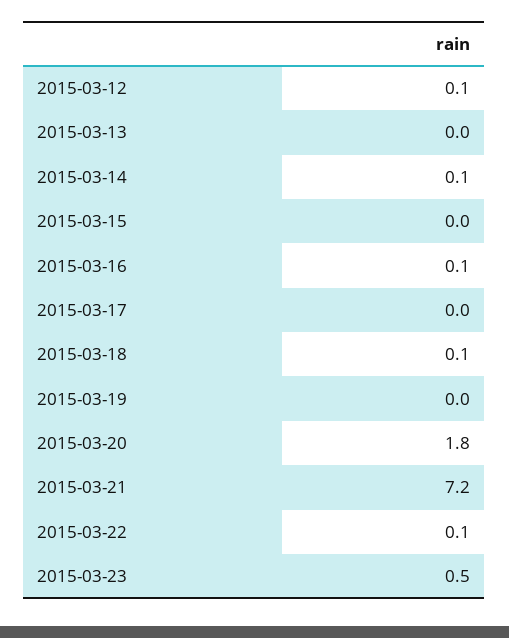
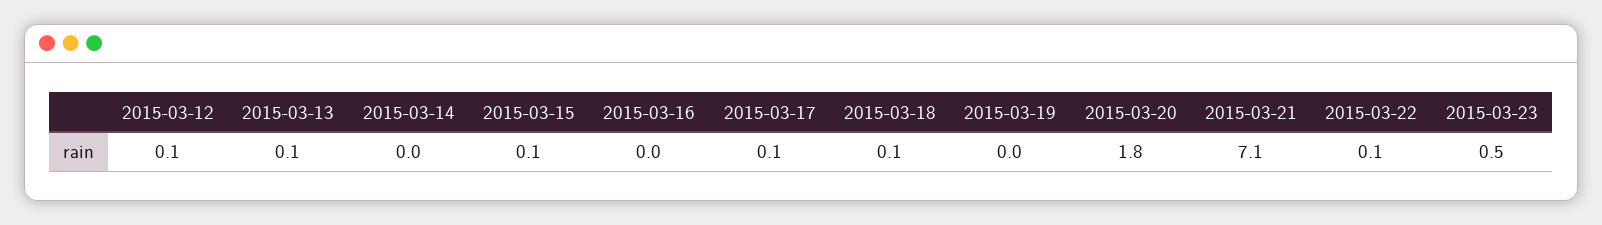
2015-03-13: 0 -> 0.1
2015-03-14: 0.1 -> 0
2015-03-15: 0 -> 0.1
2015-03-16: 0.1 -> 0
2015-03-17: 0 -> 0.1
2015-03-21: 7.2 -> 7.1

